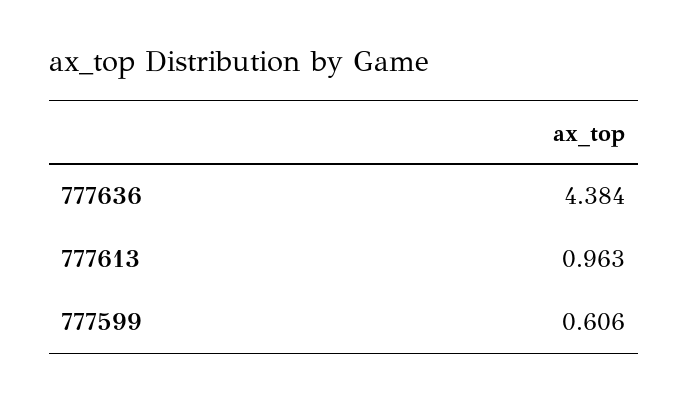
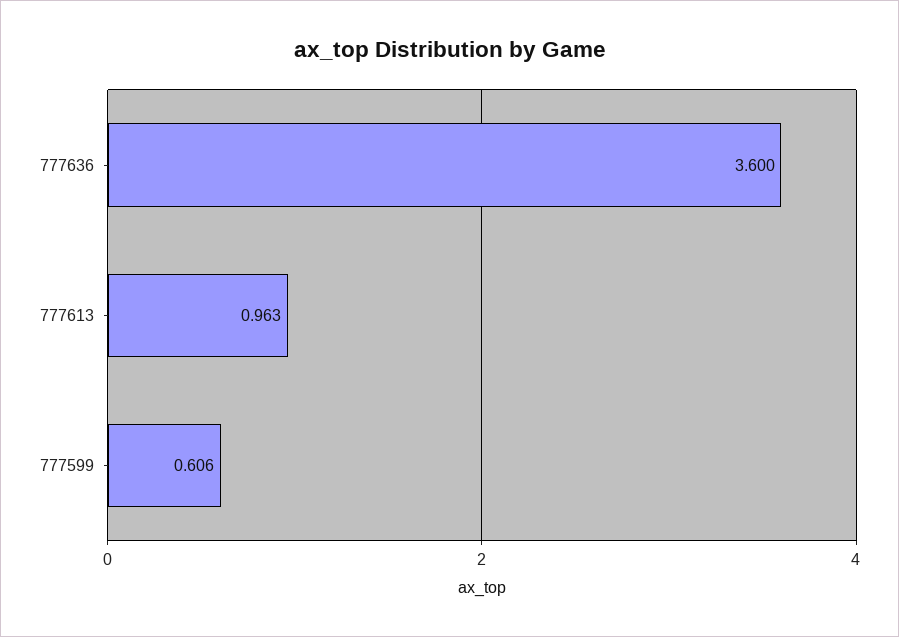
777636: 4.384 -> 3.6

